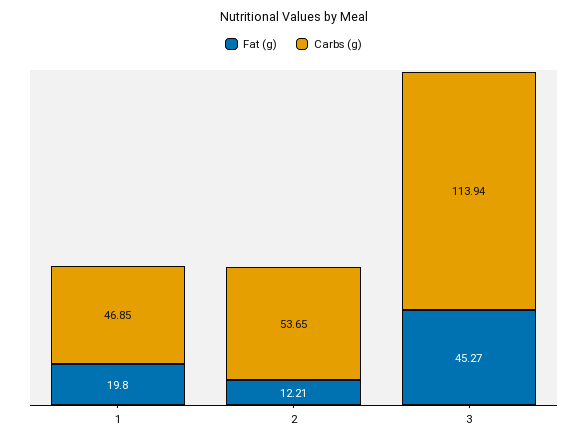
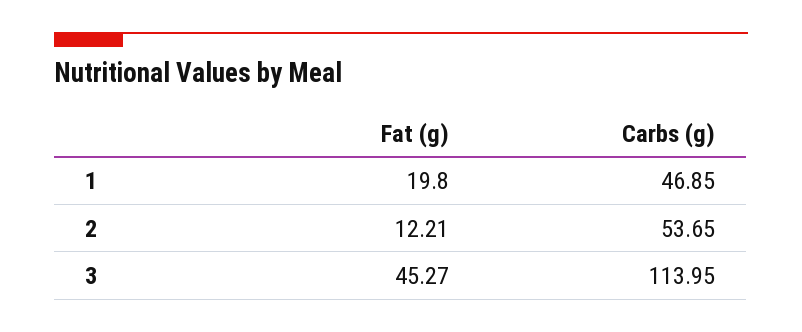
Carbs (g), 3: 113.94 -> 113.95

